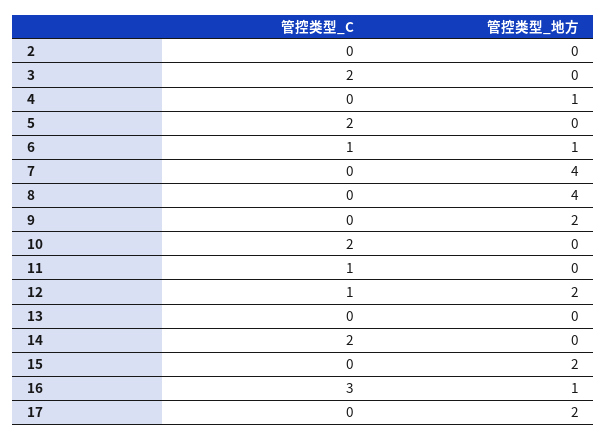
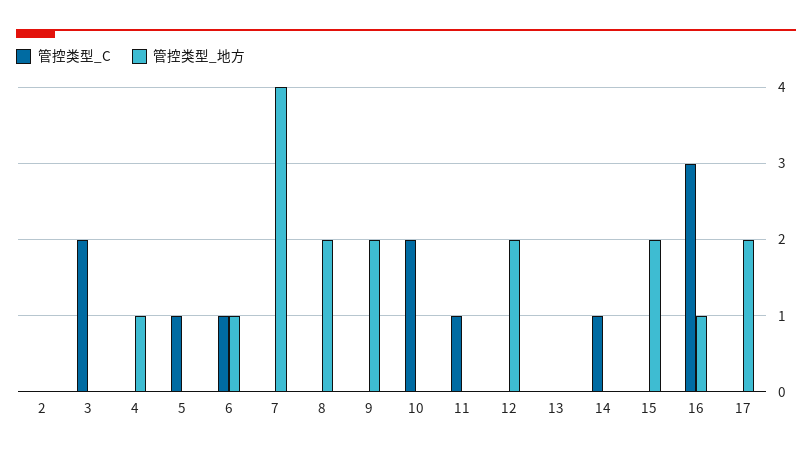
管控类型_C, 5: 2 -> 1
管控类型_地方, 8: 4 -> 2
管控类型_C, 12: 1 -> 0
管控类型_C, 14: 2 -> 1

